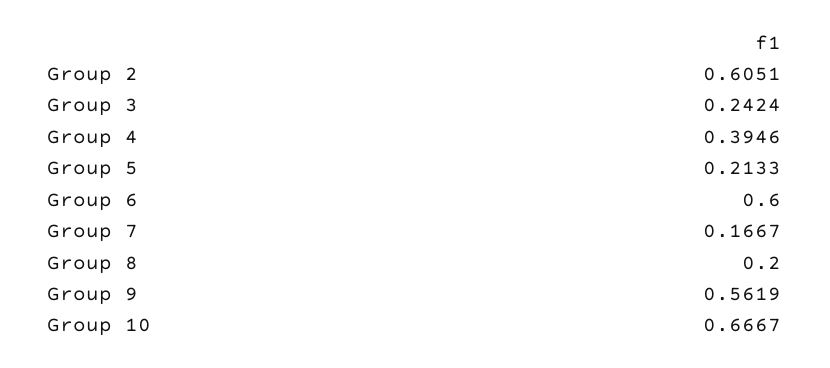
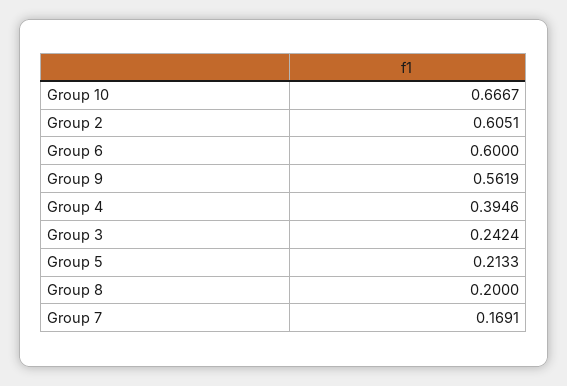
Group 7: 0.1667 -> 0.1691

